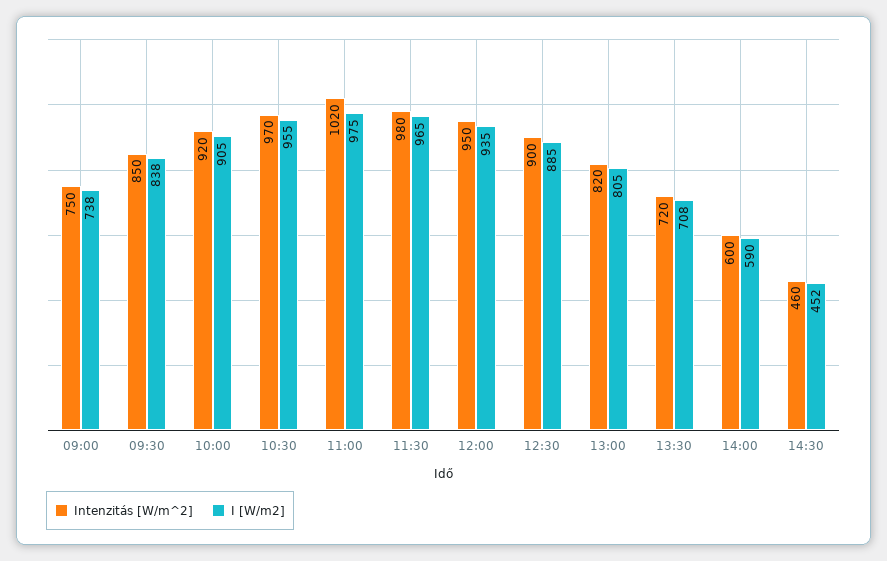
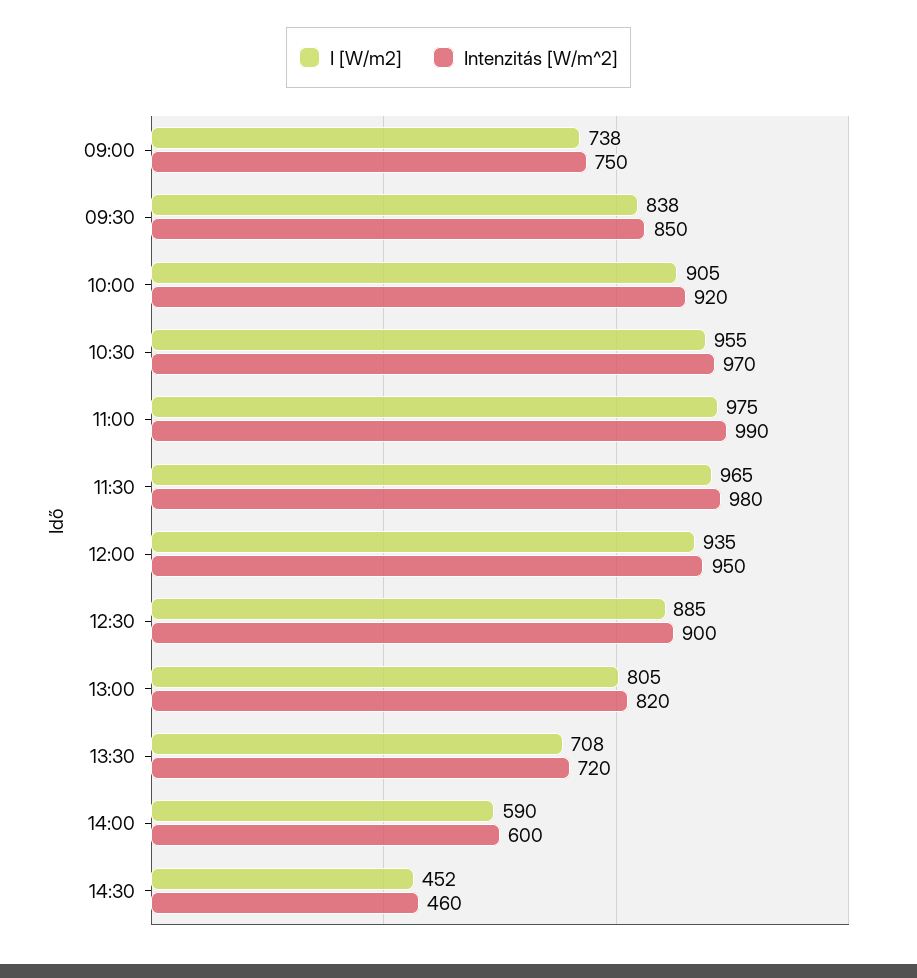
Intenzitás [W/m^2], 11:00: 1020 -> 990

